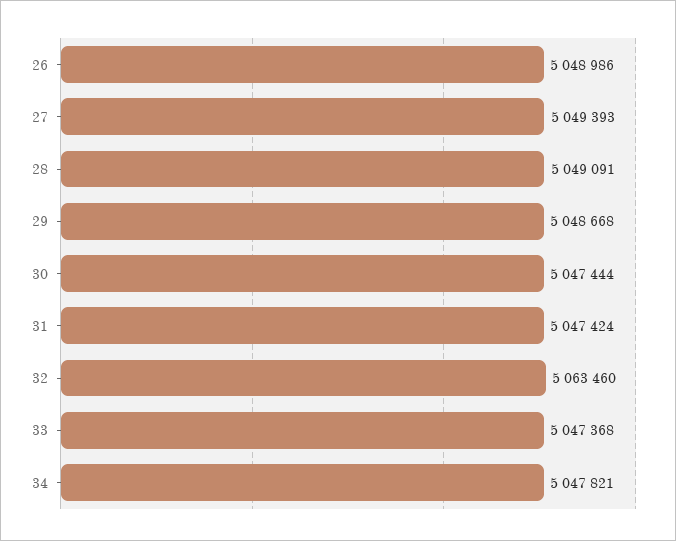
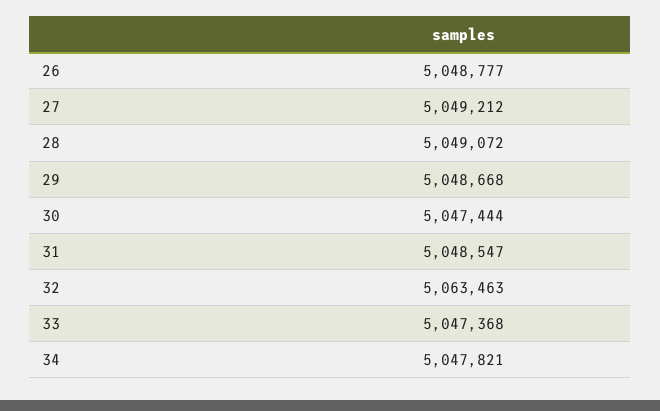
26: 5048986 -> 5048777
27: 5049393 -> 5049212
28: 5049091 -> 5049072
31: 5047424 -> 5048547
32: 5063460 -> 5063463

